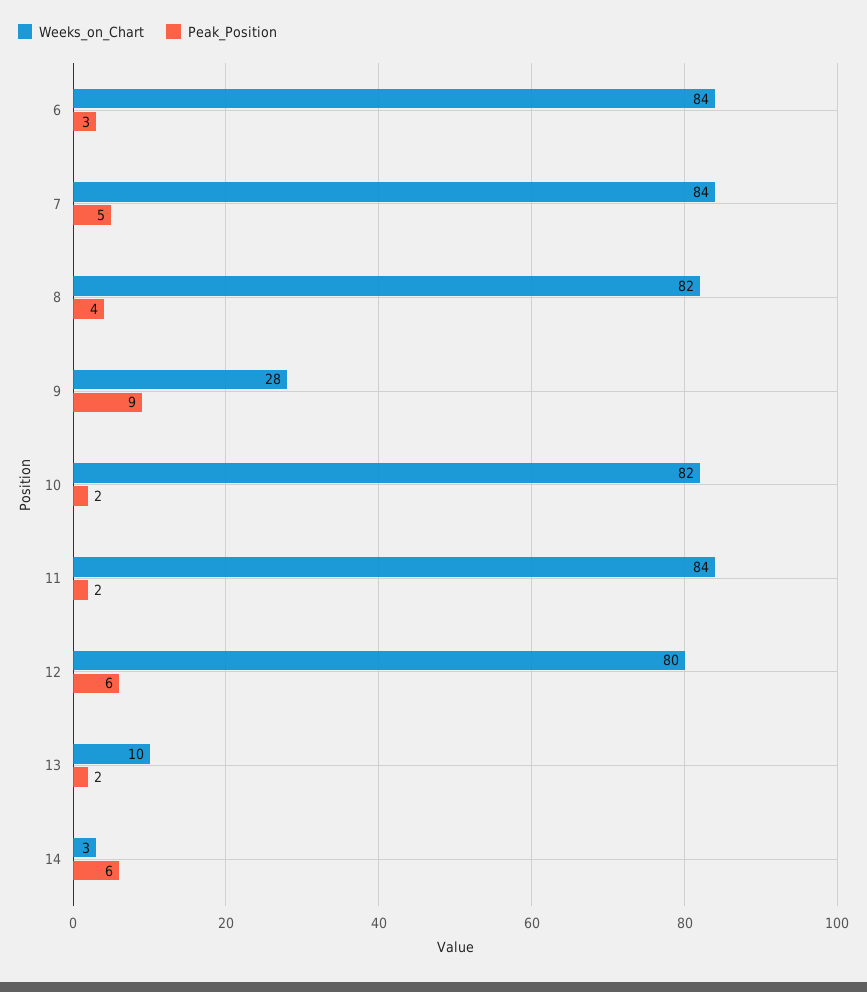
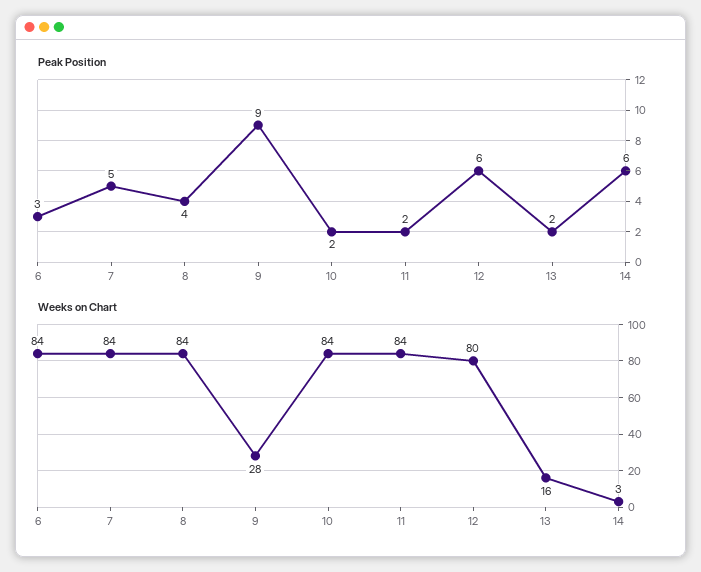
Weeks_on_Chart, 8: 82 -> 84
Weeks_on_Chart, 10: 82 -> 84
Weeks_on_Chart, 13: 10 -> 16

